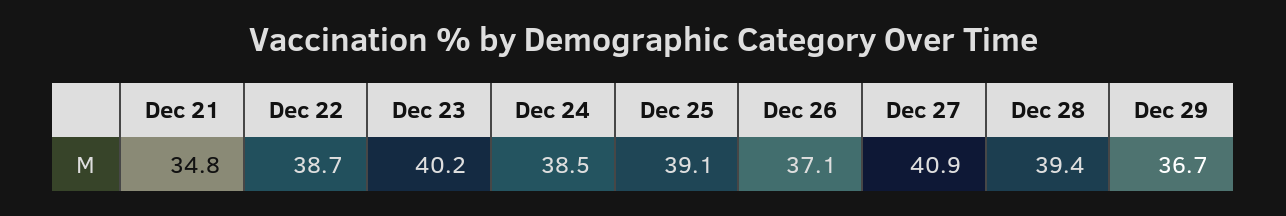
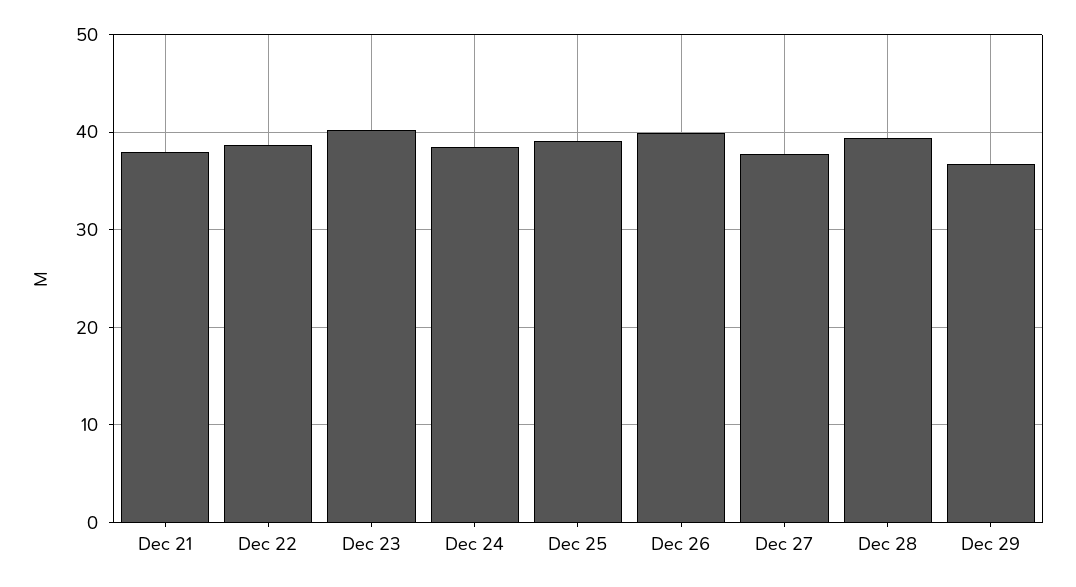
Dec 21: 34.8 -> 38
Dec 26: 37.1 -> 40
Dec 27: 40.9 -> 38

